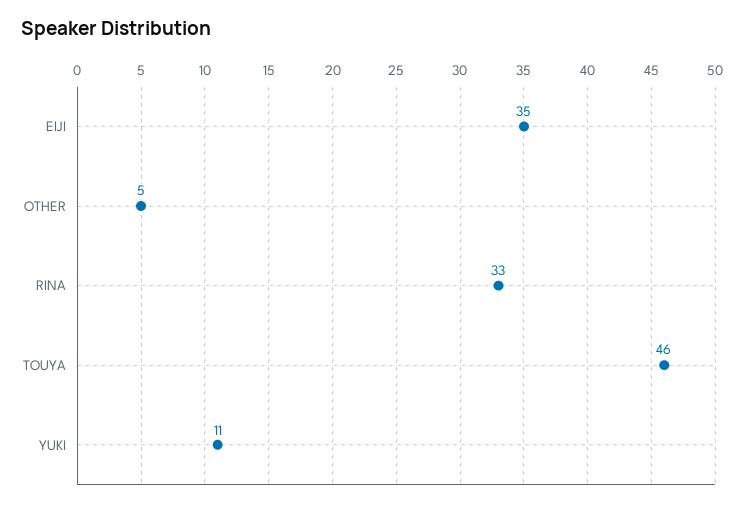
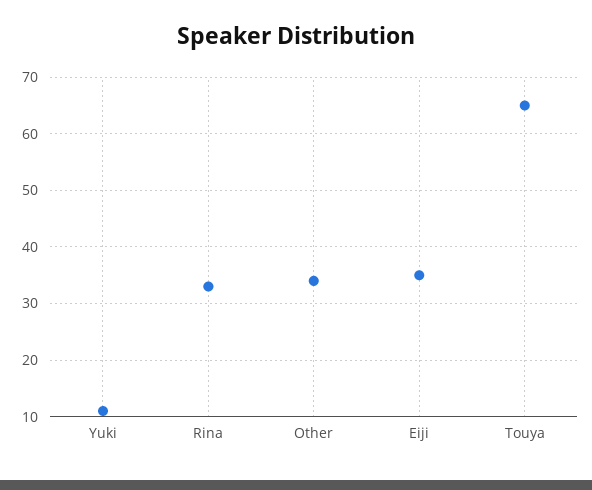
OTHER: 5 -> 35
TOUYA: 46 -> 65

